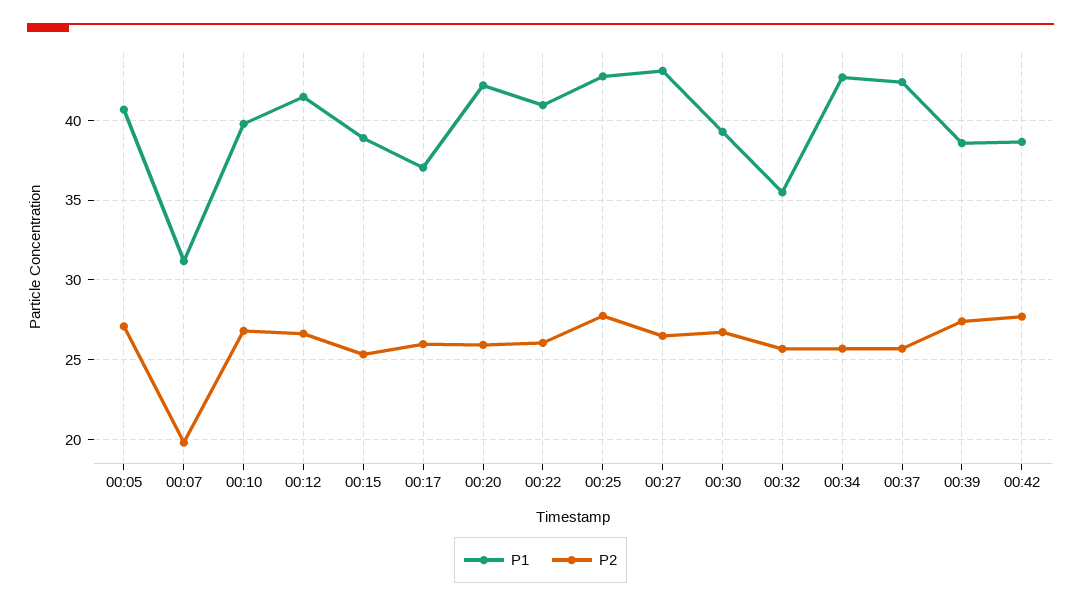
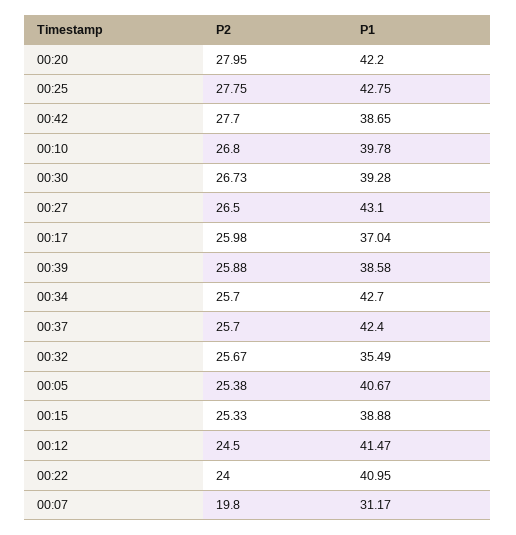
P2, 00:05: 27 -> 25.38
P2, 00:12: 26.5 -> 24.5
P2, 00:20: 26 -> 27.95
P2, 00:22: 26 -> 24
P2, 00:39: 27.5 -> 25.88

